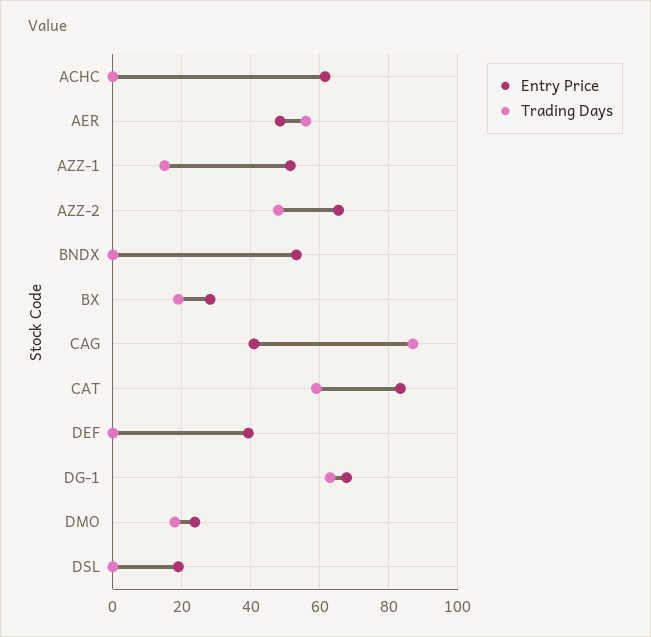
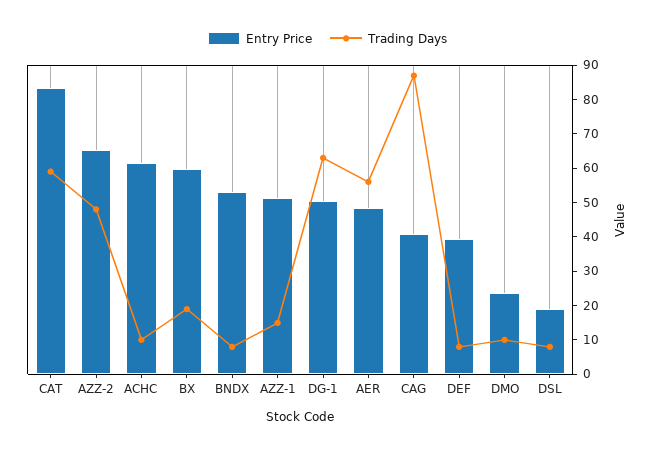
Trading Days, ACHC: 0 -> 10
Trading Days, BNDX: 0 -> 7.5
Entry Price, BX: 28 -> 60
Trading Days, DEF: 0 -> 7.5
Entry Price, DG-1: 68 -> 50
Trading Days, DMO: 18 -> 10
Trading Days, DSL: 0 -> 7.5

